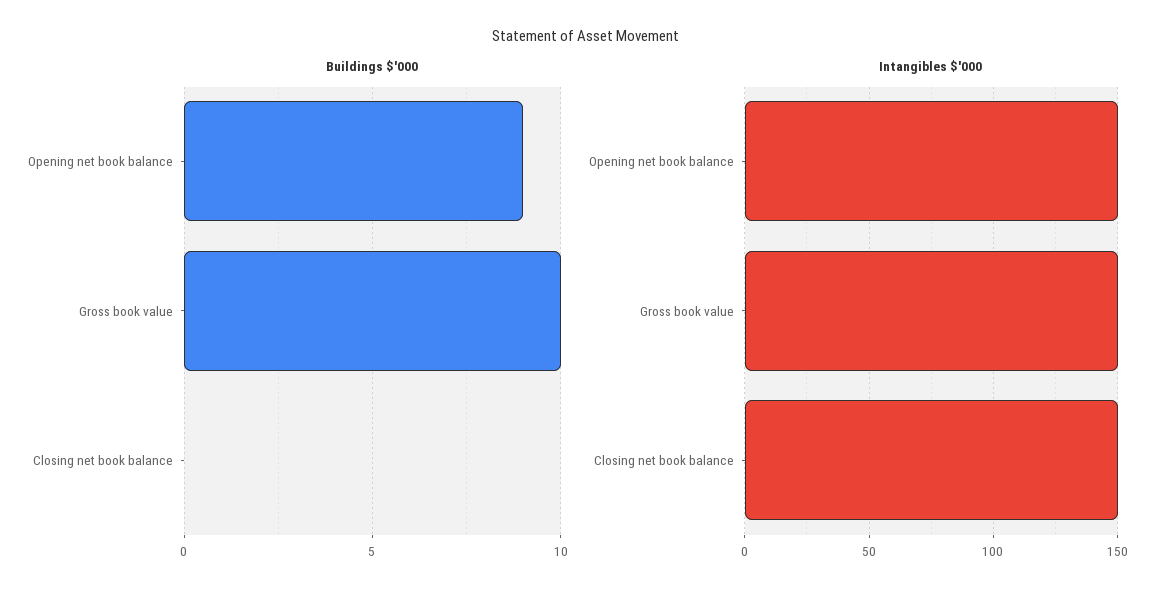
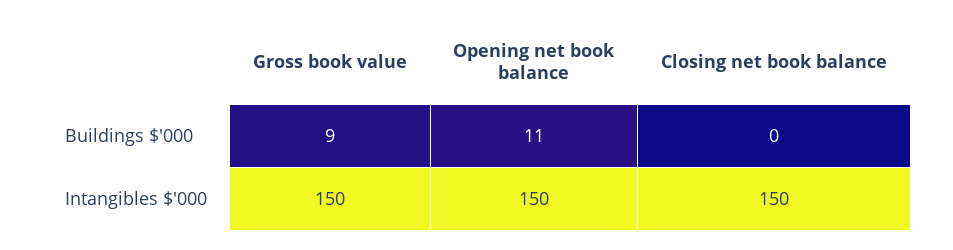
Buildings $'000, Opening net book balance: 9 -> 11
Buildings $'000, Gross book value: 10 -> 9

